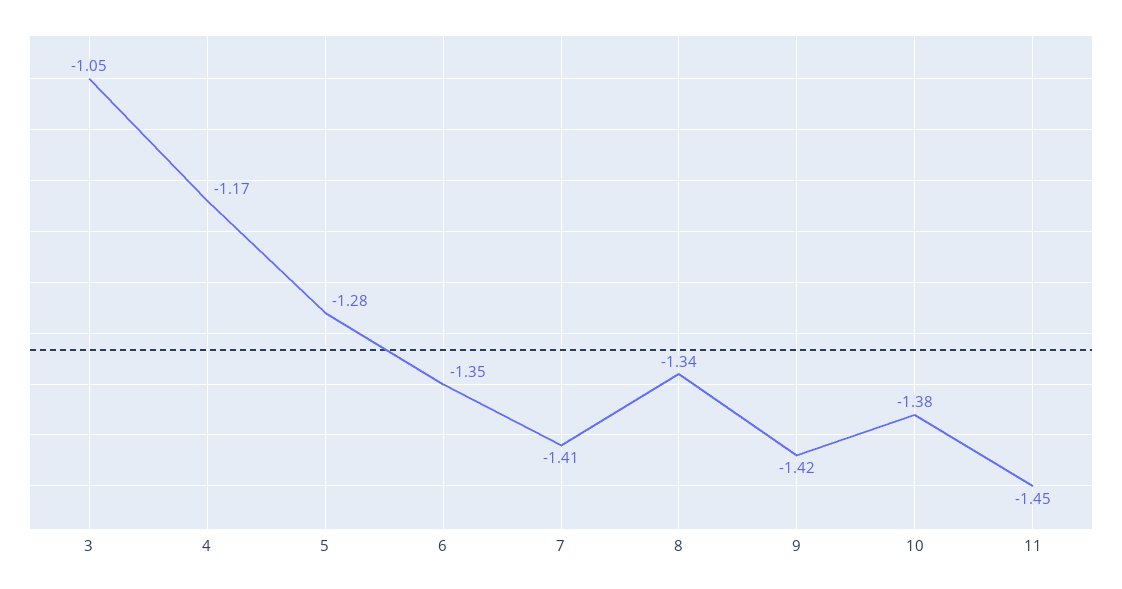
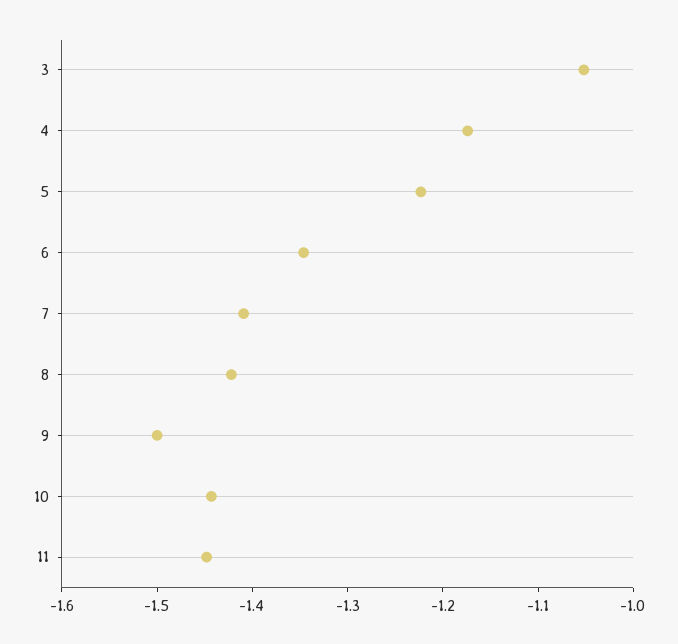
5: -1.28 -> -1.22
8: -1.34 -> -1.42
9: -1.42 -> -1.5
10: -1.38 -> -1.44

